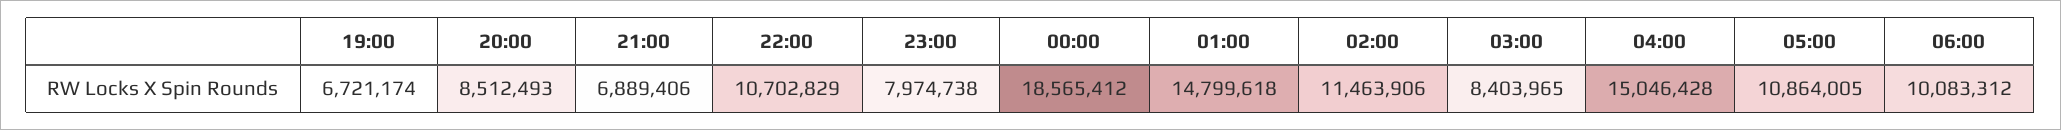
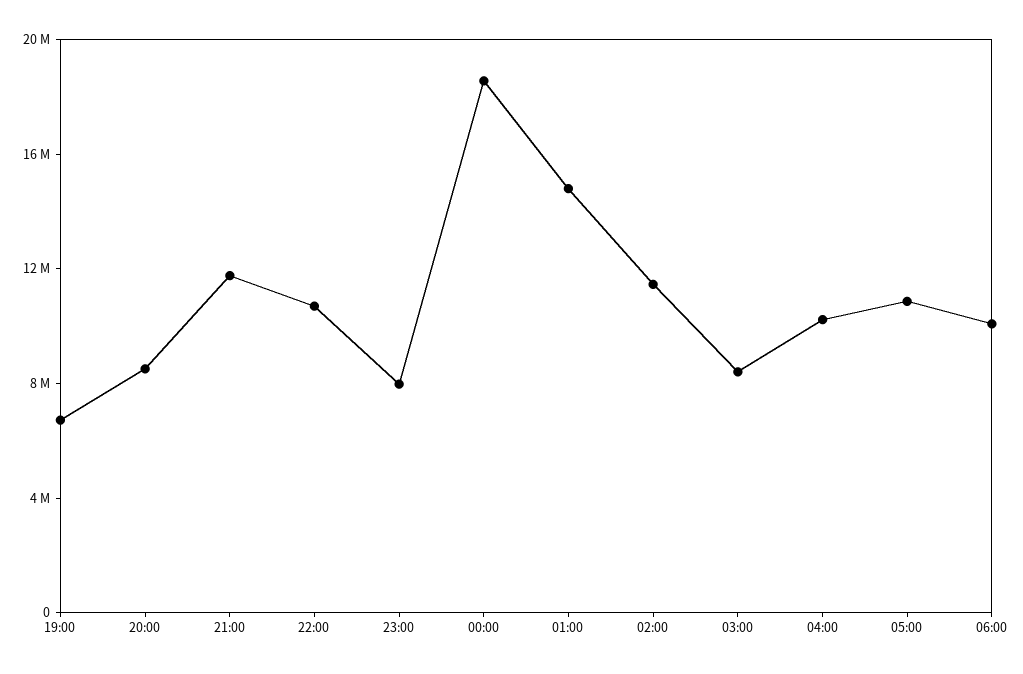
21:00: 6889406 -> 12000000
04:00: 15046428 -> 10000000

